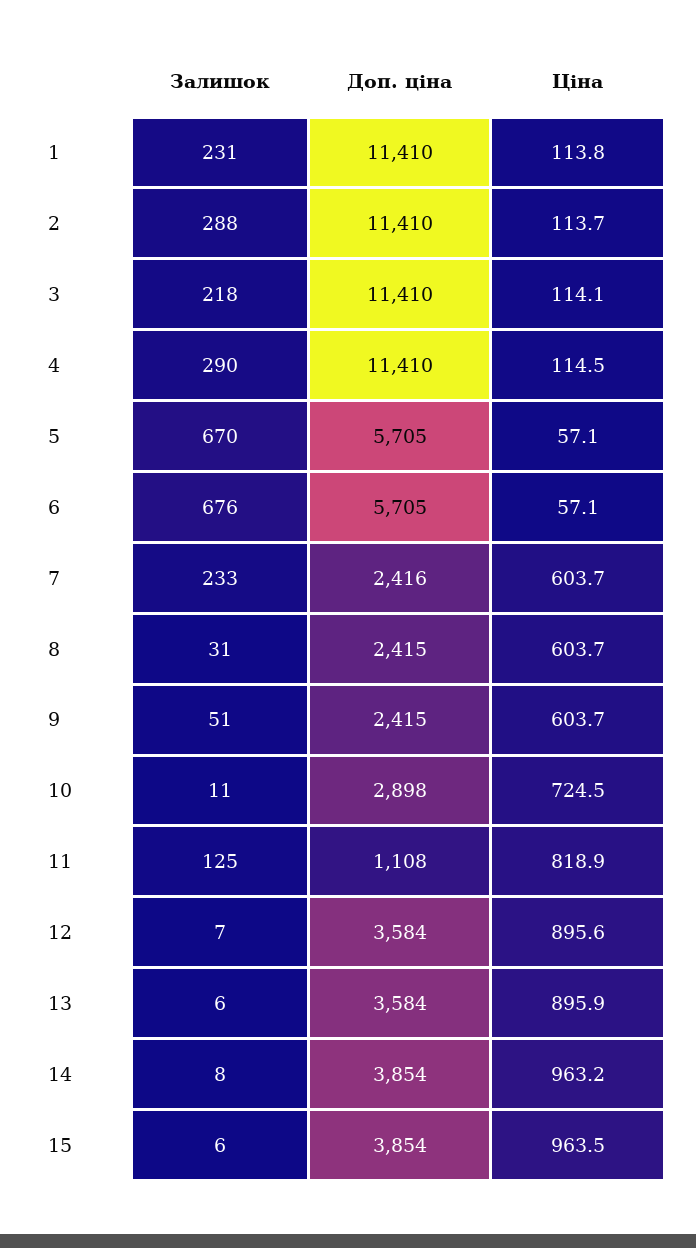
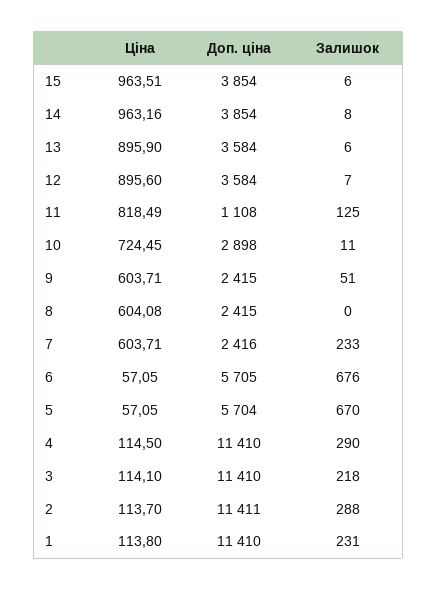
Доп. ціна, 2: 11410 -> 11411
Доп. ціна, 5: 5705 -> 5704
Залишок, 8: 31 -> 0
Ціна, 8: 603.7 -> 604.08
Ціна, 11: 818.9 -> 818.49

